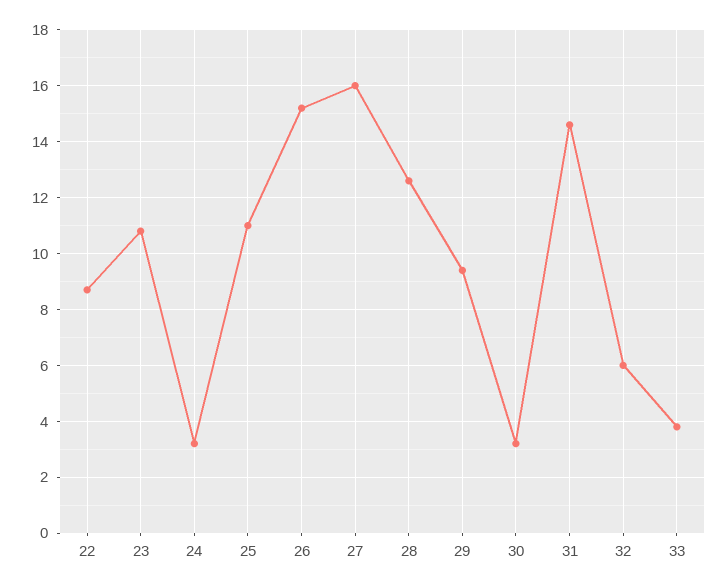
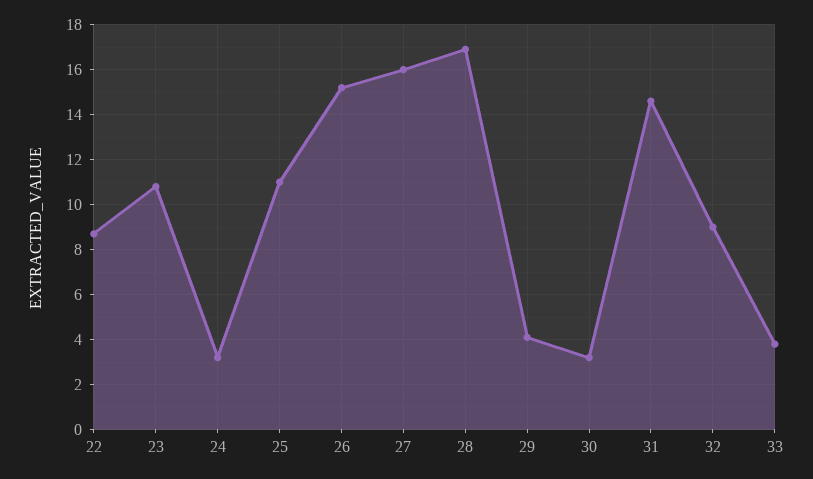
28: 12.5 -> 17
29: 9.5 -> 4
32: 6 -> 9

